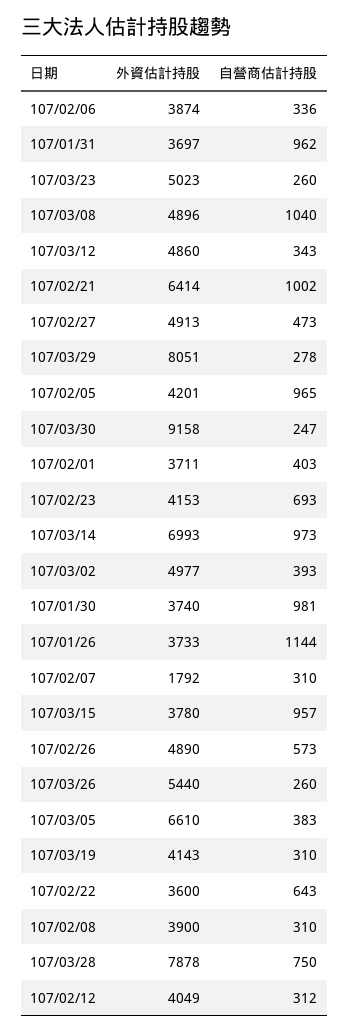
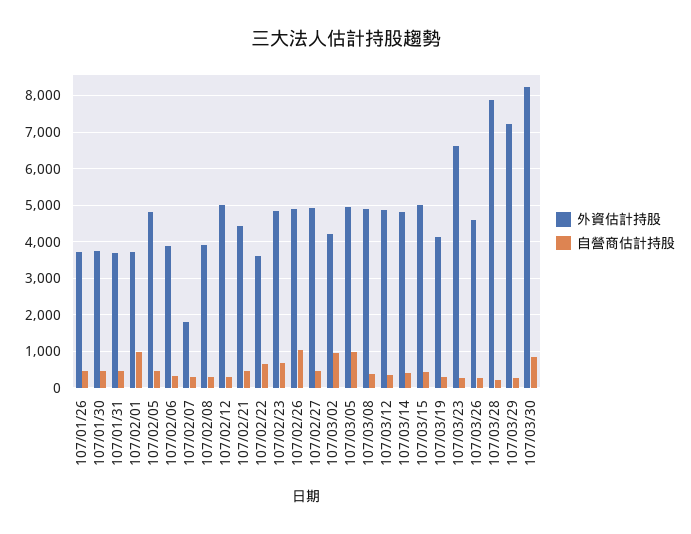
自營商估計持股, 107/01/31: 962 -> 400
外資估計持股, 107/03/23: 5023 -> 6600
自營商估計持股, 107/03/08: 1040 -> 400
外資估計持股, 107/02/21: 6414 -> 4400
自營商估計持股, 107/02/21: 1002 -> 400
外資估計持股, 107/03/29: 8051 -> 7200
外資估計持股, 107/02/05: 4201 -> 4800
自營商估計持股, 107/02/05: 965 -> 400
外資估計持股, 107/03/30: 9158 -> 8200
自營商估計持股, 107/03/30: 247 -> 800
自營商估計持股, 107/02/01: 403 -> 1000
外資估計持股, 107/02/23: 4153 -> 4800
外資估計持股, 107/03/14: 6993 -> 4800
自營商估計持股, 107/03/14: 973 -> 400
外資估計持股, 107/03/02: 4977 -> 4200
自營商估計持股, 107/03/02: 393 -> 1000
自營商估計持股, 107/01/30: 981 -> 400
自營商估計持股, 107/01/26: 1144 -> 400
外資估計持股, 107/03/15: 3780 -> 5000
自營商估計持股, 107/03/15: 957 -> 400
自營商估計持股, 107/02/26: 573 -> 1000
外資估計持股, 107/03/26: 5440 -> 4600
外資估計持股, 107/03/05: 6610 -> 5000
自營商估計持股, 107/03/05: 383 -> 1000
自營商估計持股, 107/03/28: 750 -> 200
外資估計持股, 107/02/12: 4049 -> 5000

